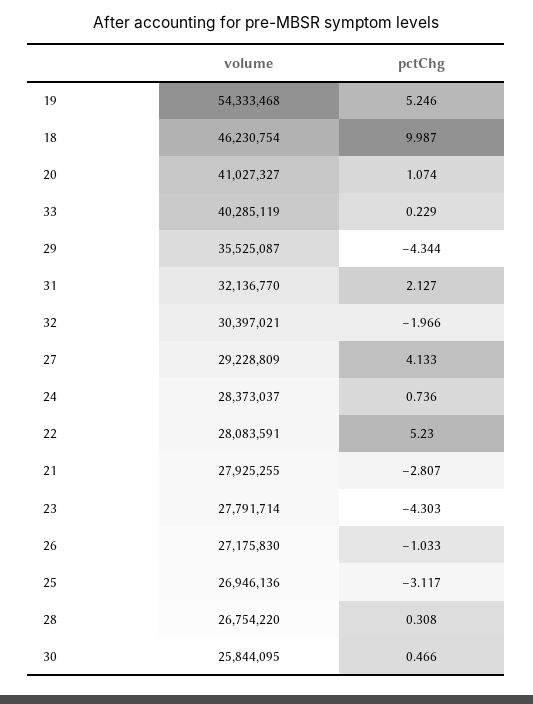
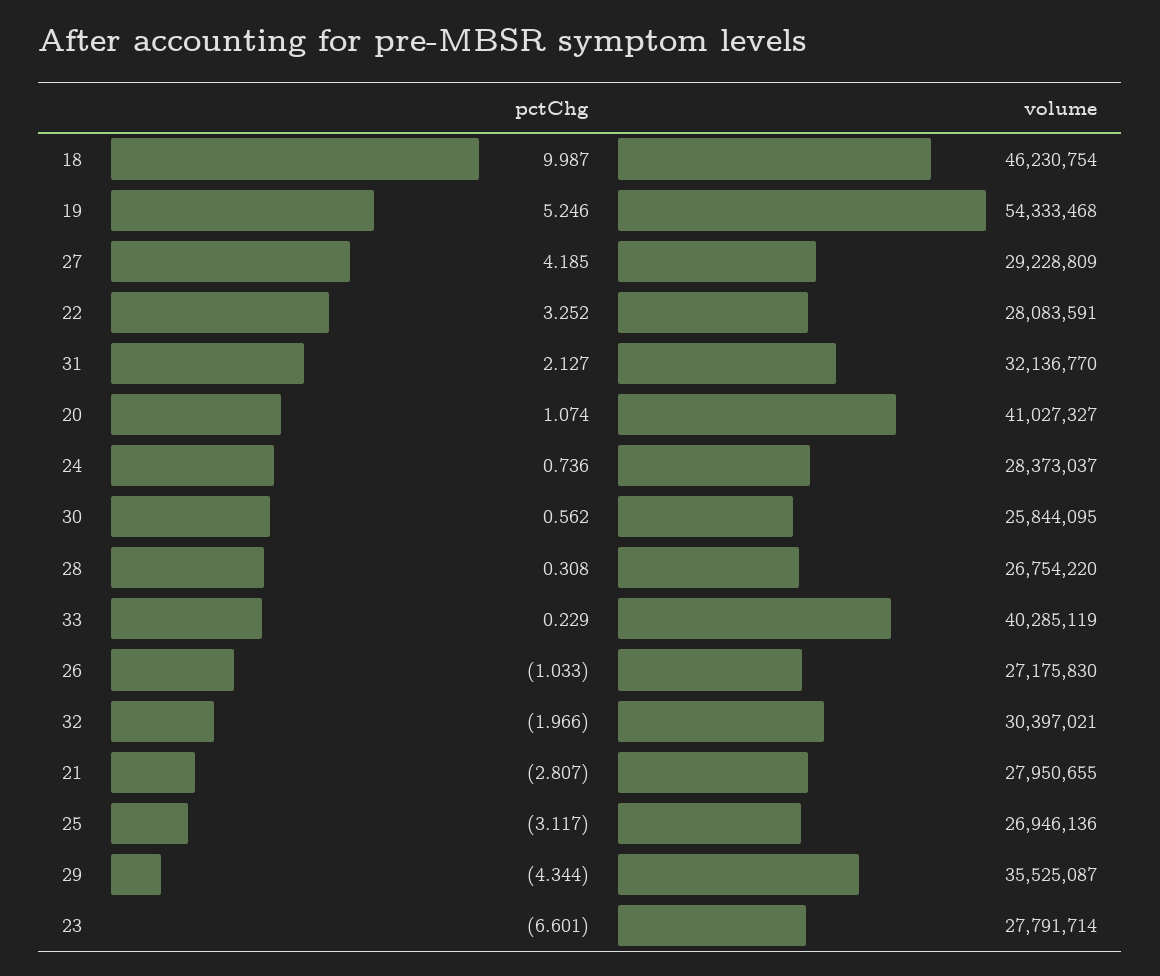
pctChg, 27: 4.133 -> 4.185
pctChg, 22: 5.23 -> 3.252
volume, 21: 27925255 -> 27950655
pctChg, 23: -4.303 -> -6.601
pctChg, 30: 0.466 -> 0.562

